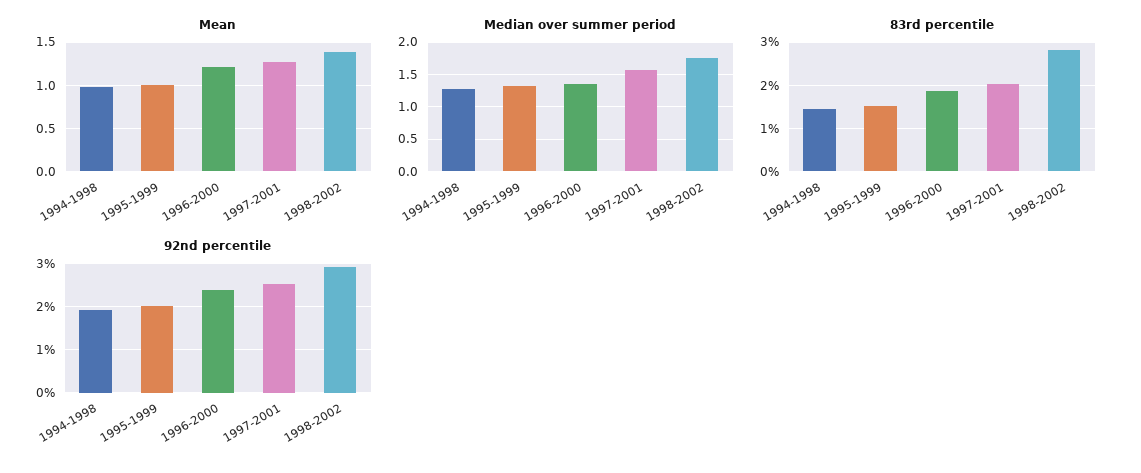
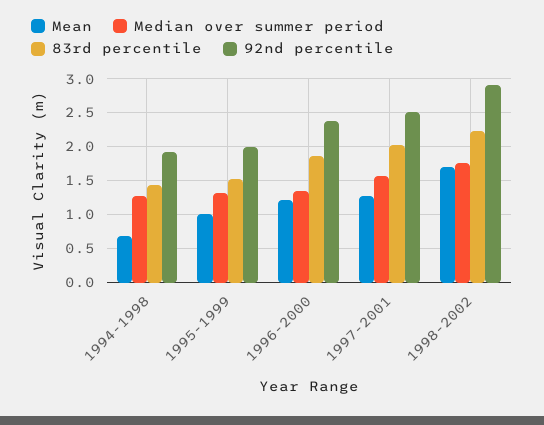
Mean, 1994-1998: 1 -> 0.7
Mean, 1998-2002: 1.4 -> 1.7
83rd percentile, 1998-2002: 2.8 -> 2.2

